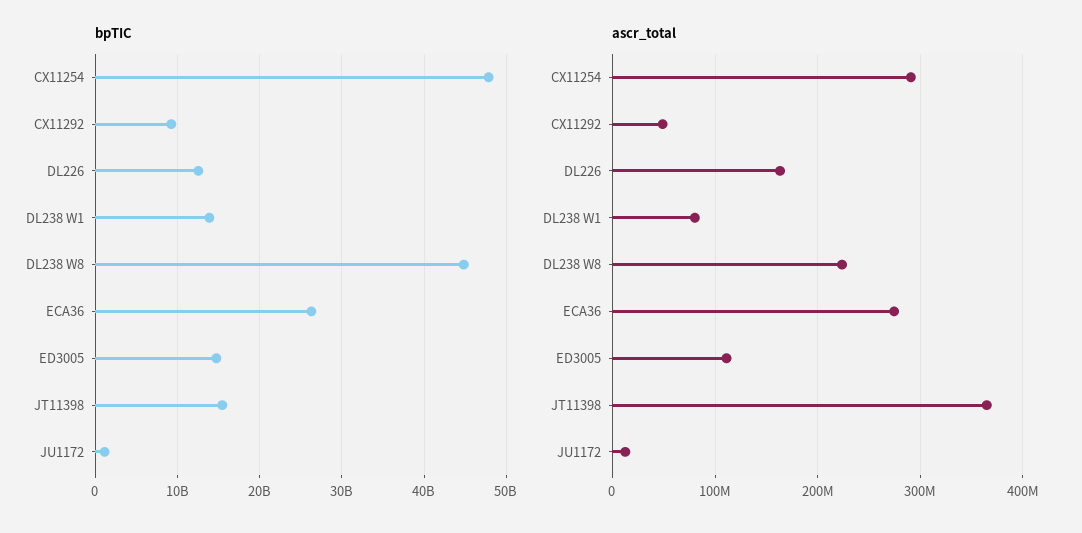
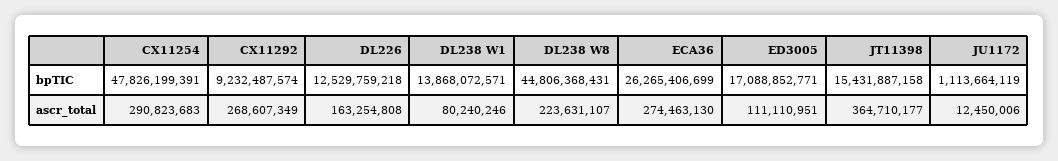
bpTIC, ED3005: 15000000000 -> 17088852771
ascr_total, CX11292: 50000000 -> 268607349

